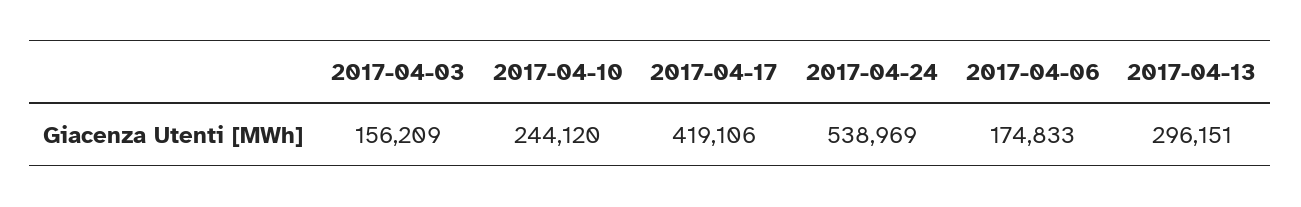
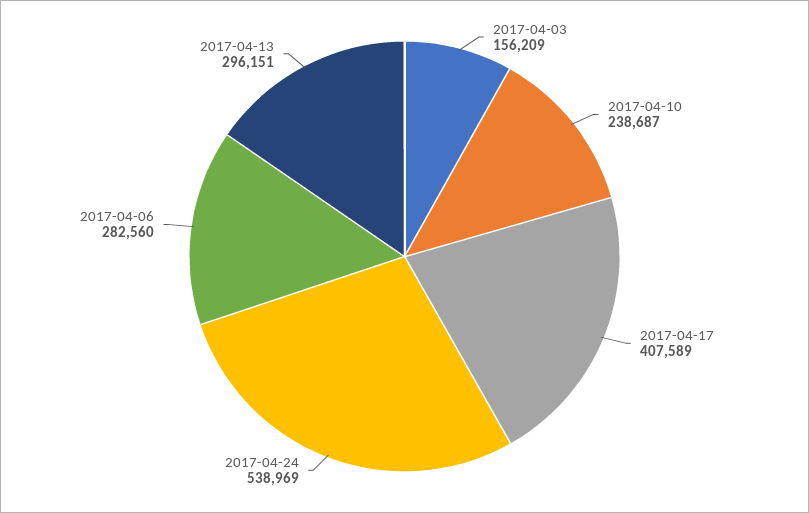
2017-04-10: 244120 -> 238687
2017-04-17: 419106 -> 407589
2017-04-06: 174833 -> 282560

